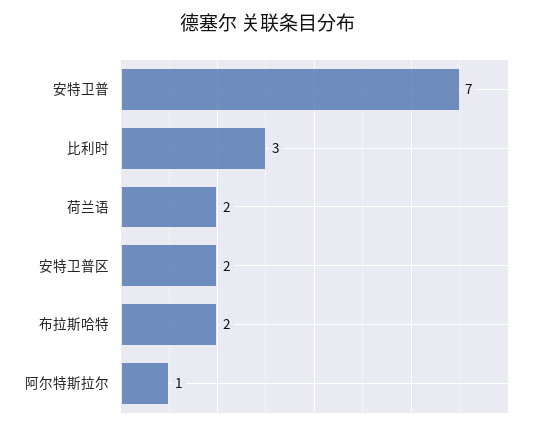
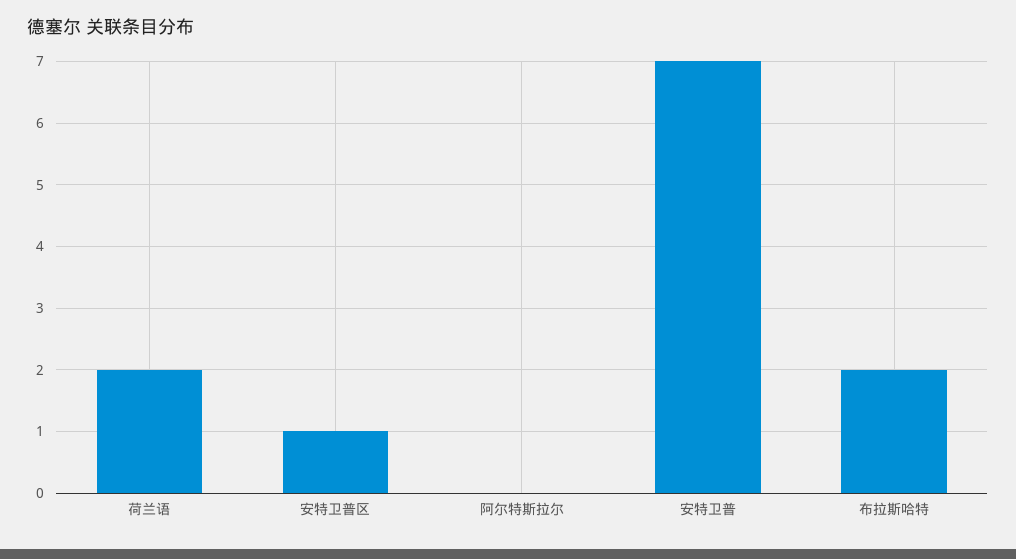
比利时: 3 -> none
安特卫普区: 2 -> 1
阿尔特斯拉尔: 1 -> 0

